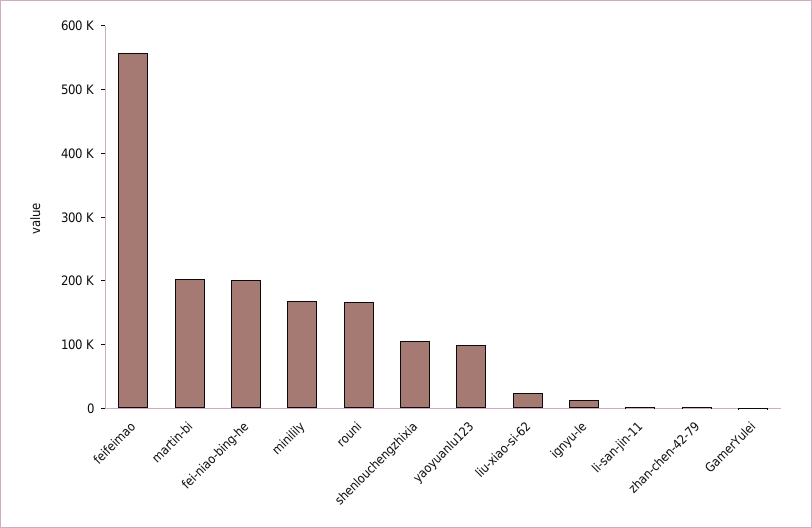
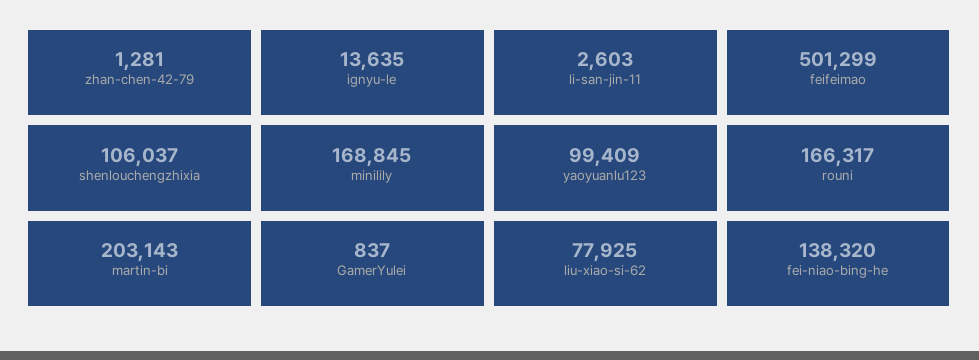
feifeimao: 560000 -> 501299
fei-niao-bing-he: 200000 -> 138320
liu-xiao-si-62: 20000 -> 77925

